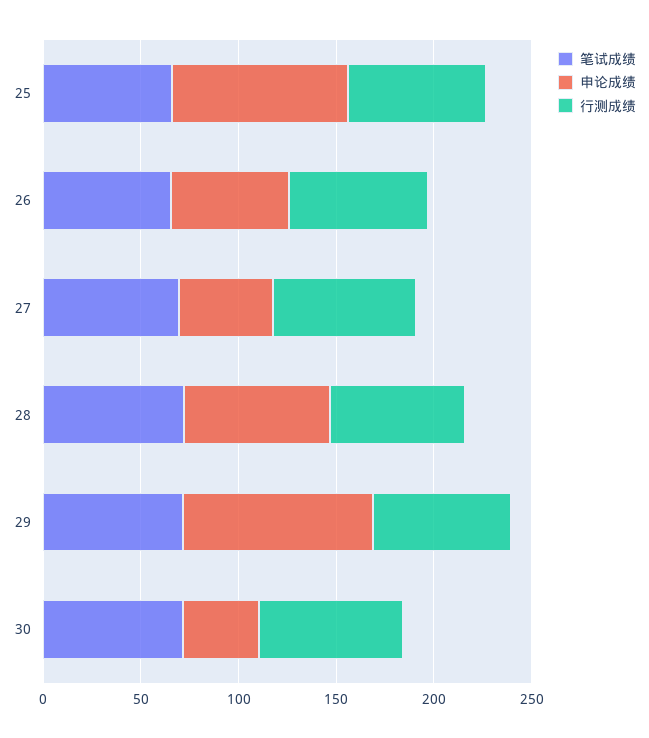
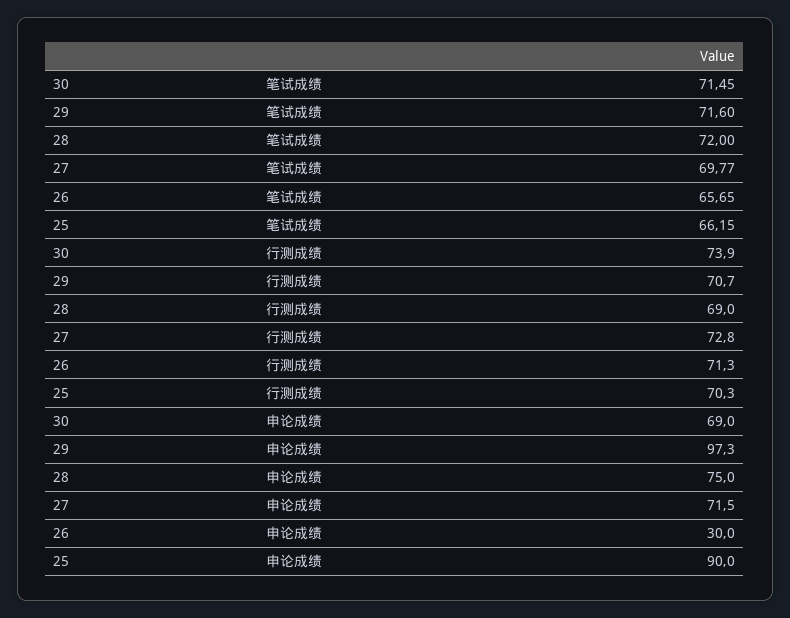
申论成绩, 26: 60 -> 30
申论成绩, 27: 50 -> 71.5
申论成绩, 30: 40 -> 69

